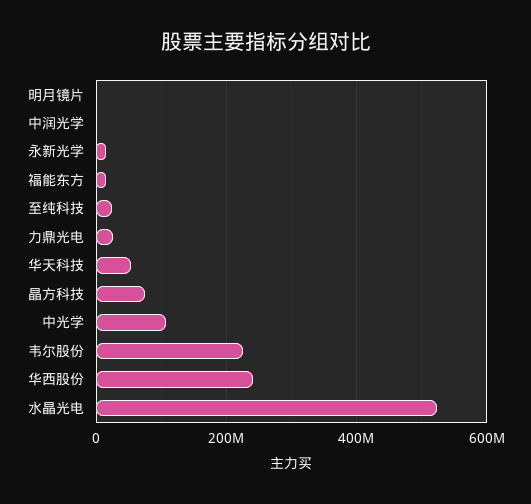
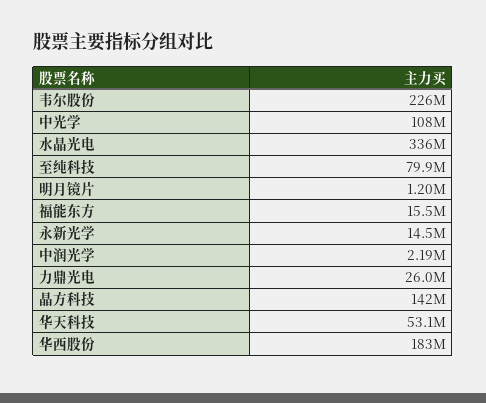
至纯科技: 20000000 -> 79900000
晶方科技: 80000000 -> 142000000
华西股份: 240000000 -> 183000000
水晶光电: 520000000 -> 336000000

